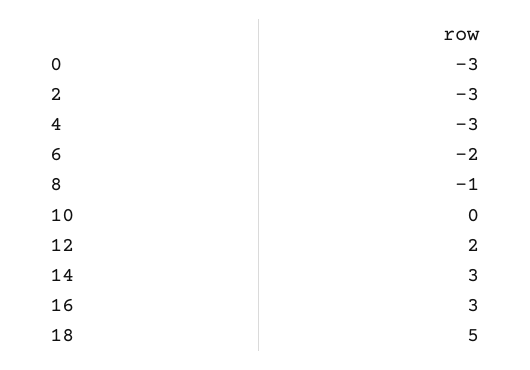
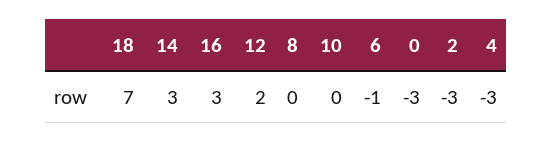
6: -2 -> -1
8: -1 -> 0
18: 5 -> 7

